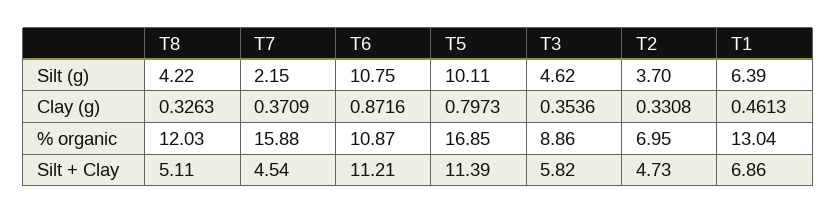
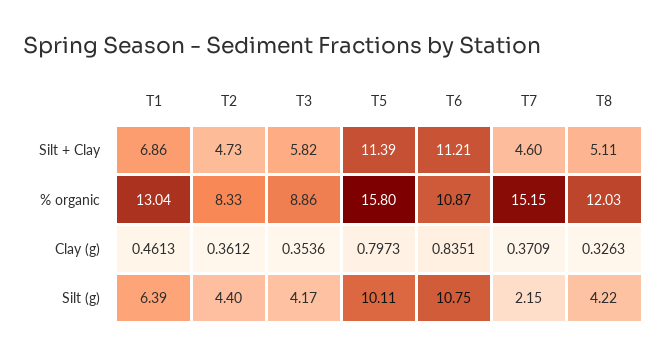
T3, Silt (g): 4.62 -> 4.17
T2, Silt (g): 3.7 -> 4.4
T6, Clay (g): 0.8716 -> 0.8351
T2, Clay (g): 0.3308 -> 0.3612
T7, % organic: 15.88 -> 15.15
T5, % organic: 16.85 -> 15.8
T2, % organic: 6.95 -> 8.33
T7, Silt + Clay: 4.54 -> 4.6

